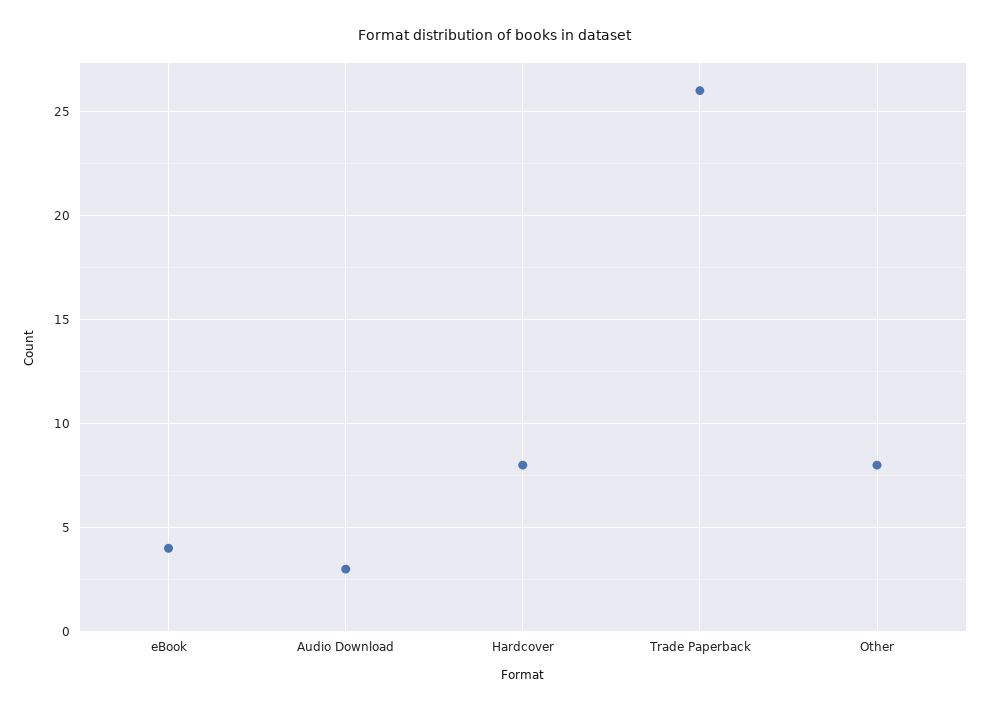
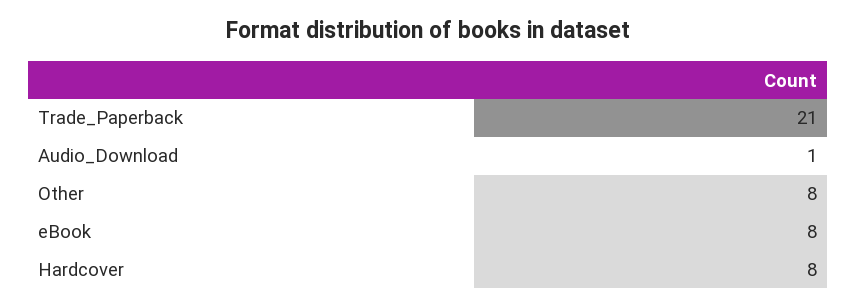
eBook: 4 -> 8
Audio Download: 3 -> 1
Trade Paperback: 26 -> 21

